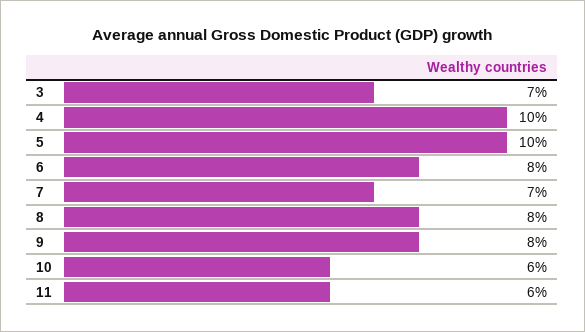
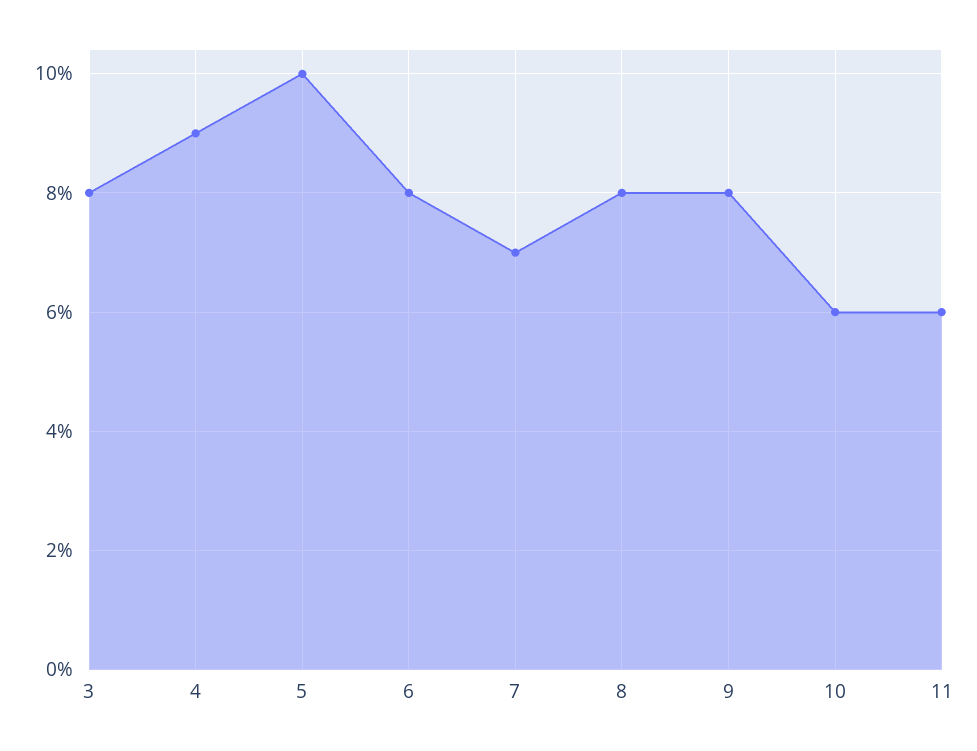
3: 7 -> 8
4: 10 -> 9

